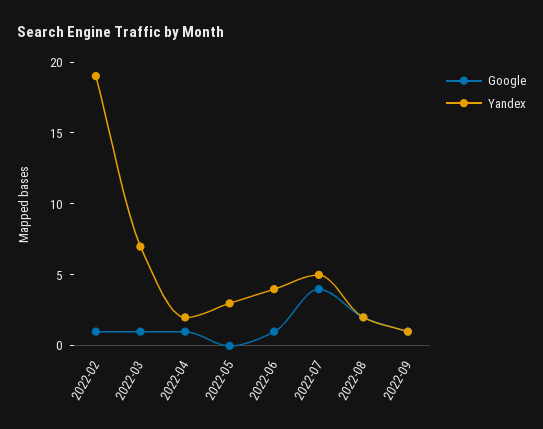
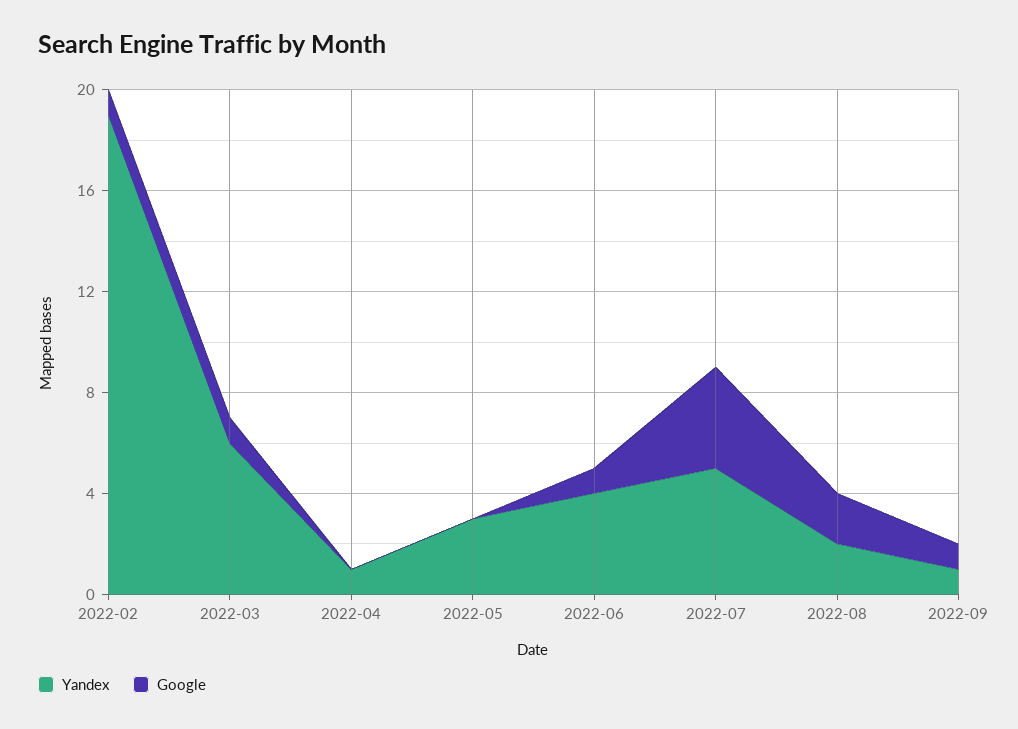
Yandex, 2022-03: 7 -> 6
Google, 2022-04: 1 -> 0
Yandex, 2022-04: 2 -> 1

